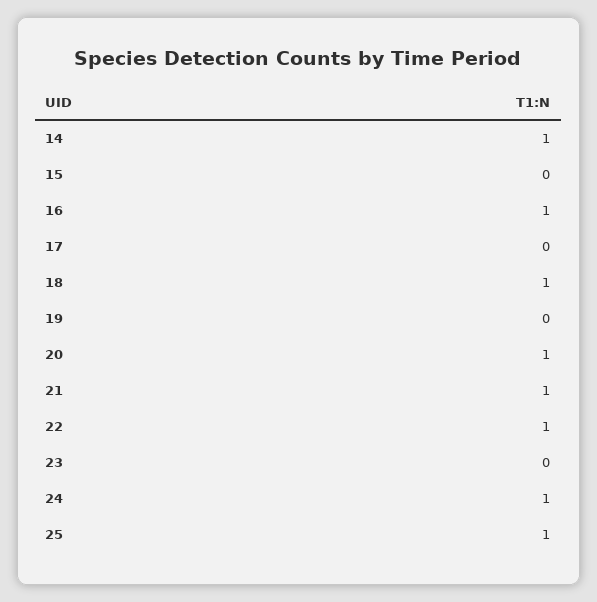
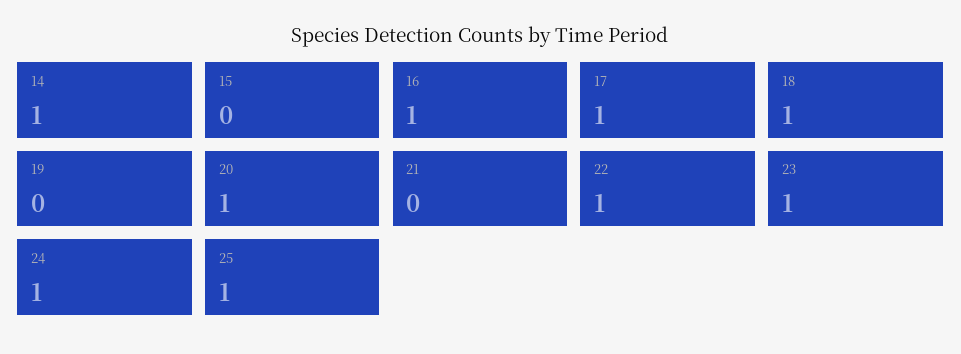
17: 0 -> 1
21: 1 -> 0
23: 0 -> 1

